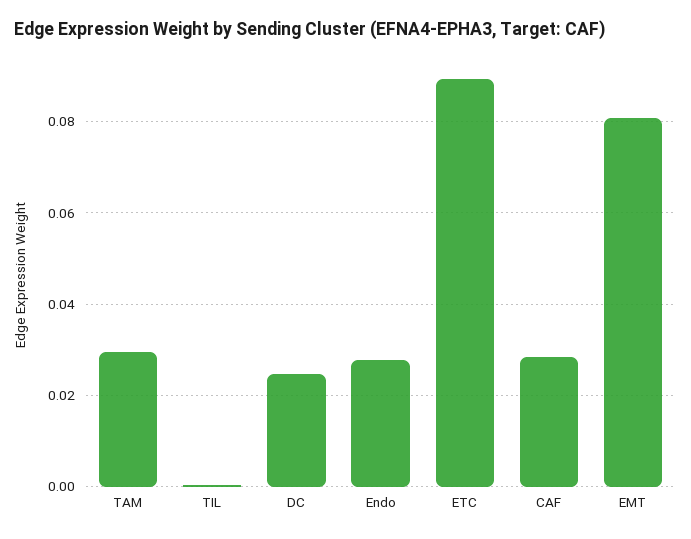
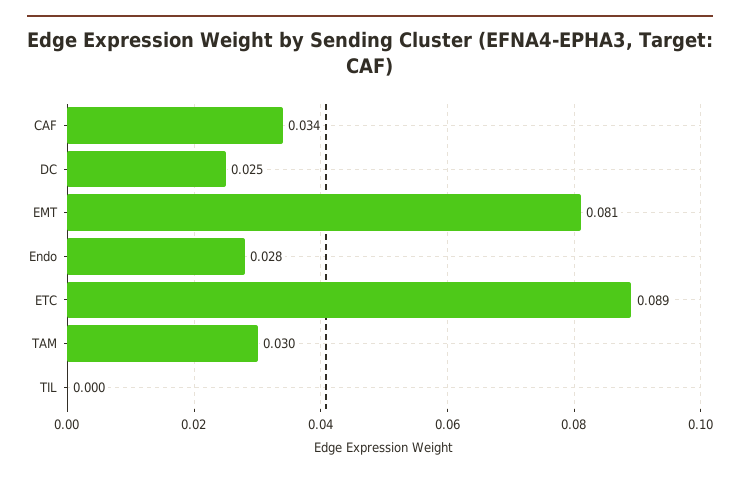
CAF: 0.028 -> 0.034

